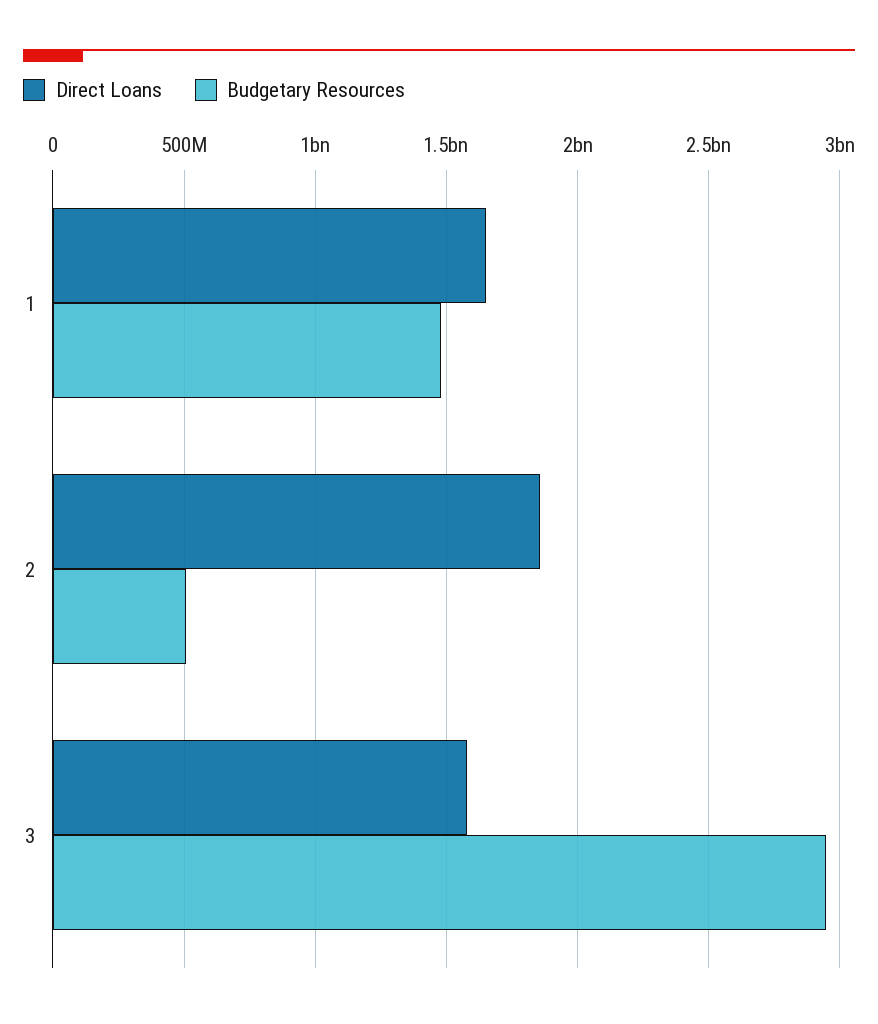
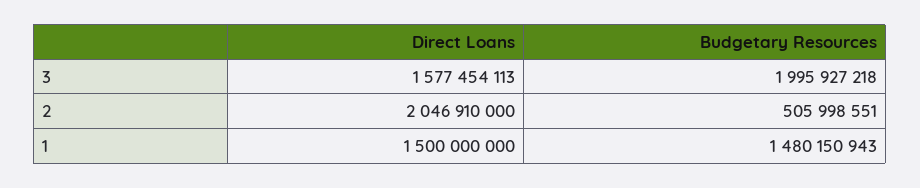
Direct Loans, 1: 1650000000 -> 1500000000
Direct Loans, 2: 1850000000 -> 2046910000
Budgetary Resources, 3: 2950000000 -> 1995927218

